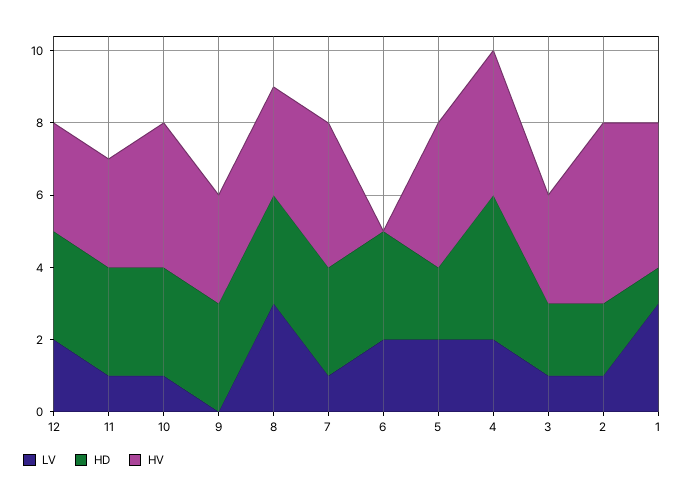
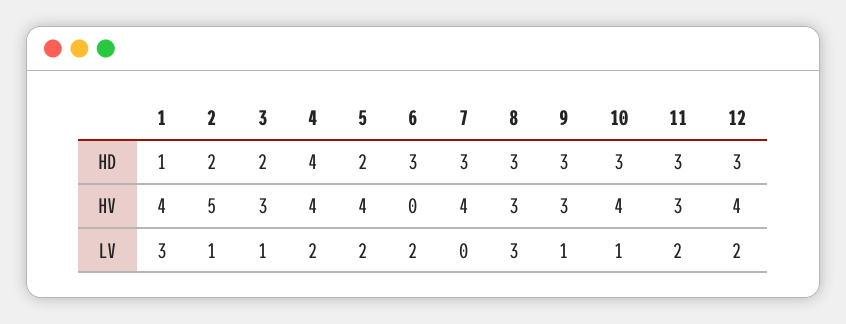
HV, 12: 3 -> 4
LV, 11: 1 -> 2
LV, 9: 0 -> 1
LV, 7: 1 -> 0

